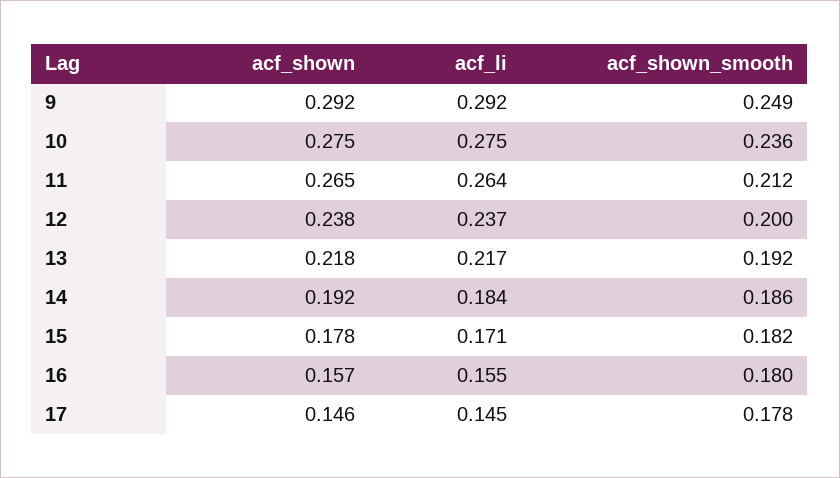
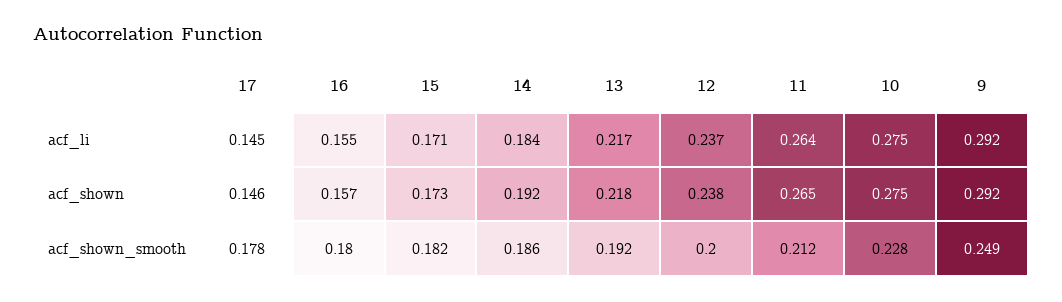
acf_shown_smooth, 10: 0.236 -> 0.228
acf_shown, 15: 0.178 -> 0.173

